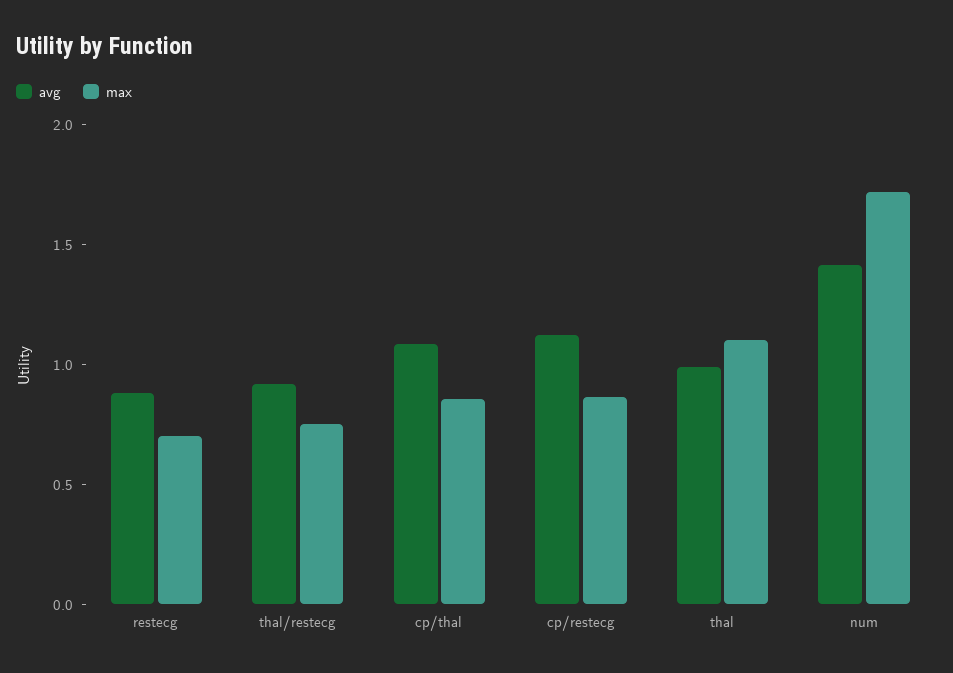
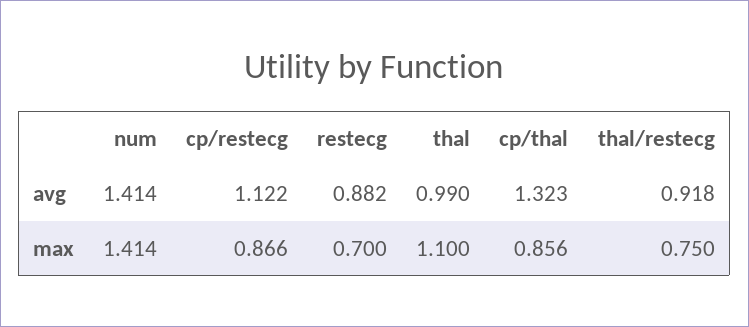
avg, cp/thal: 1.1 -> 1.323
max, num: 1.7 -> 1.414

